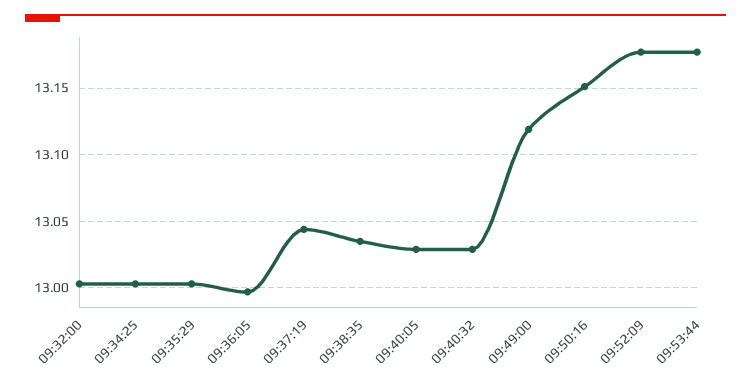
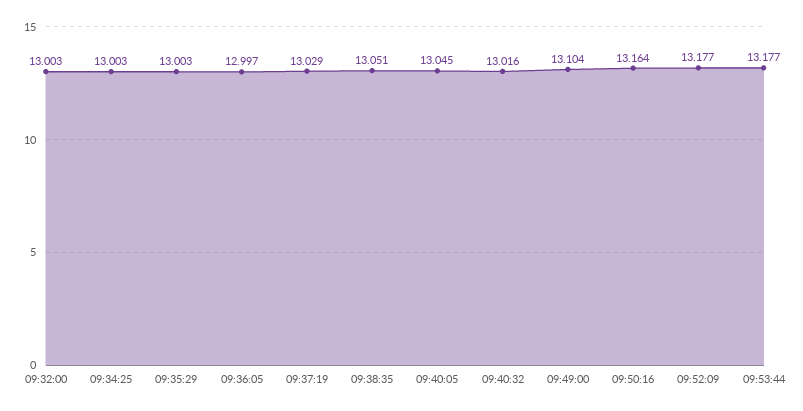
09:37:19: 13.045 -> 13.029
09:38:35: 13.035 -> 13.051
09:40:05: 13.03 -> 13.045
09:40:32: 13.03 -> 13.016
09:49:00: 13.12 -> 13.104
09:50:16: 13.15 -> 13.164

